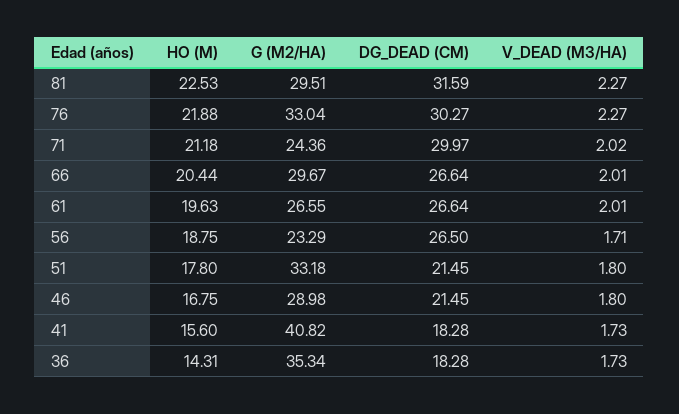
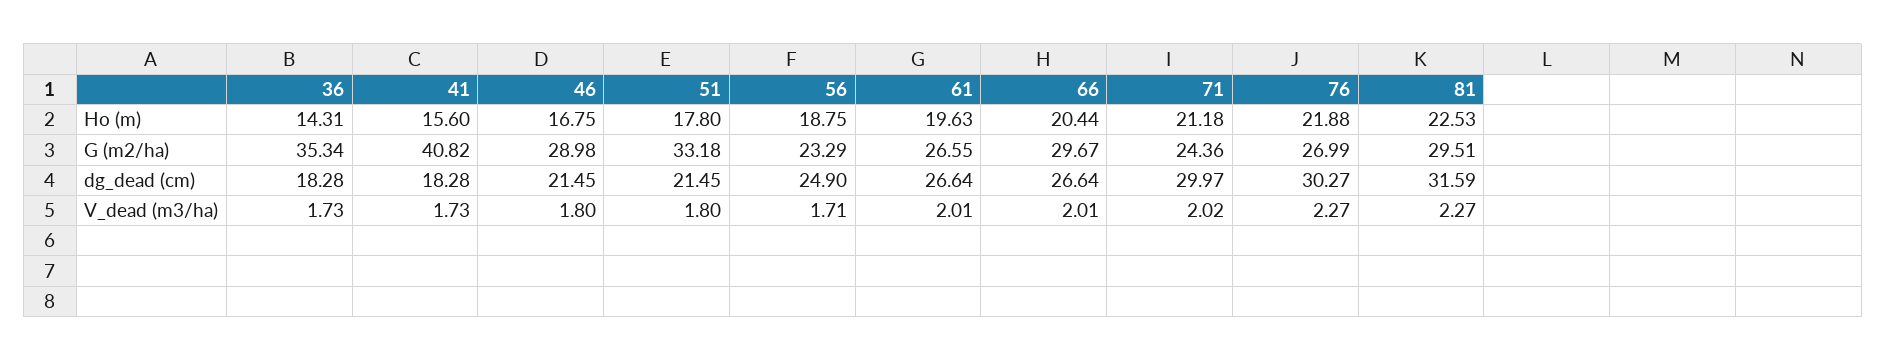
G (M2/HA), 76: 33.04 -> 26.99
DG_DEAD (CM), 56: 26.5 -> 24.9

